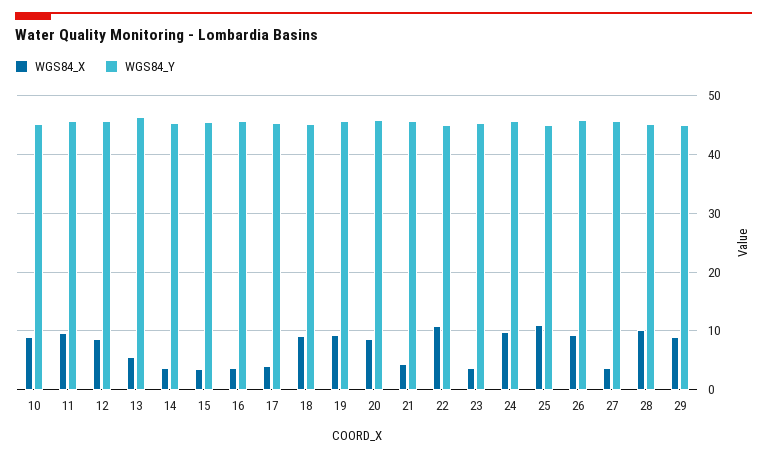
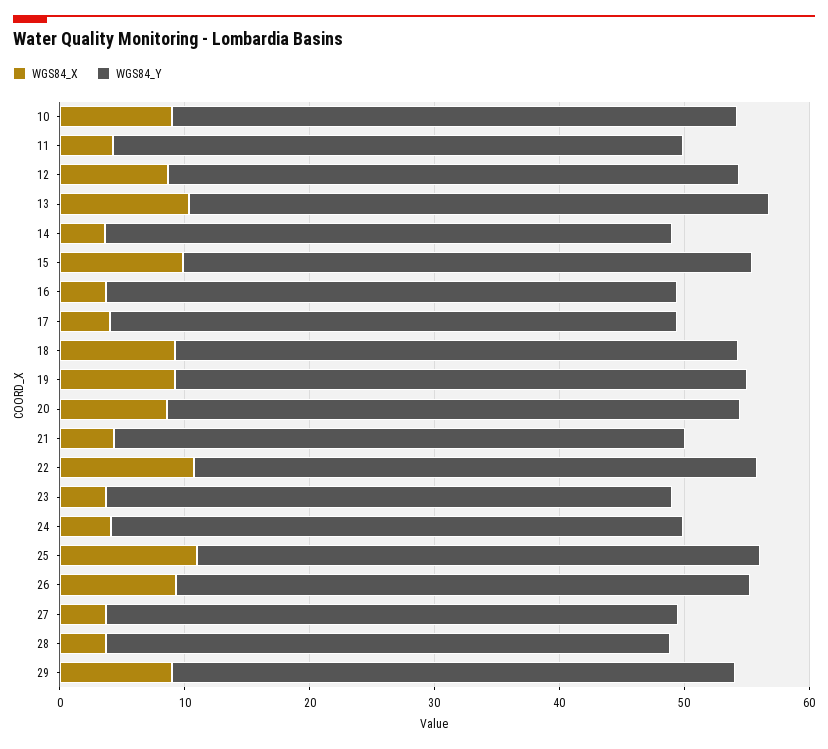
WGS84_X, 11: 10 -> 4
WGS84_X, 13: 6 -> 10
WGS84_X, 15: 4 -> 10
WGS84_X, 24: 10 -> 4
WGS84_X, 28: 10 -> 4

